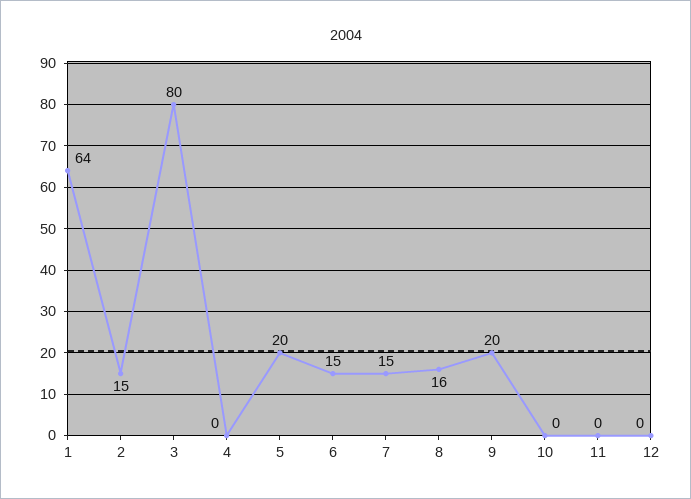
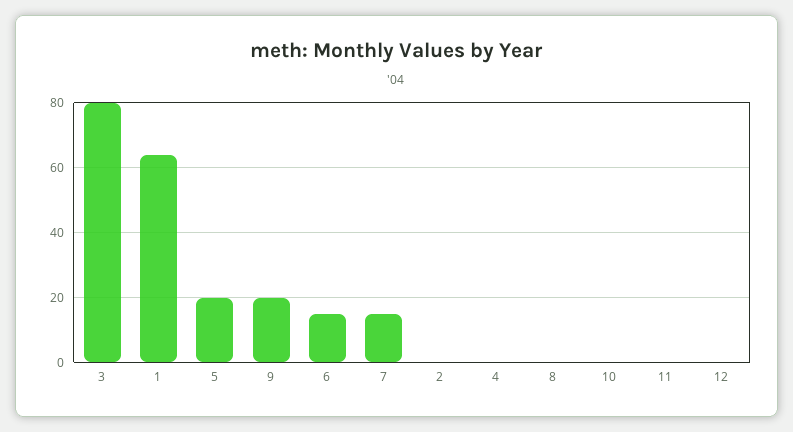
2: 15 -> 0
8: 16 -> 0

